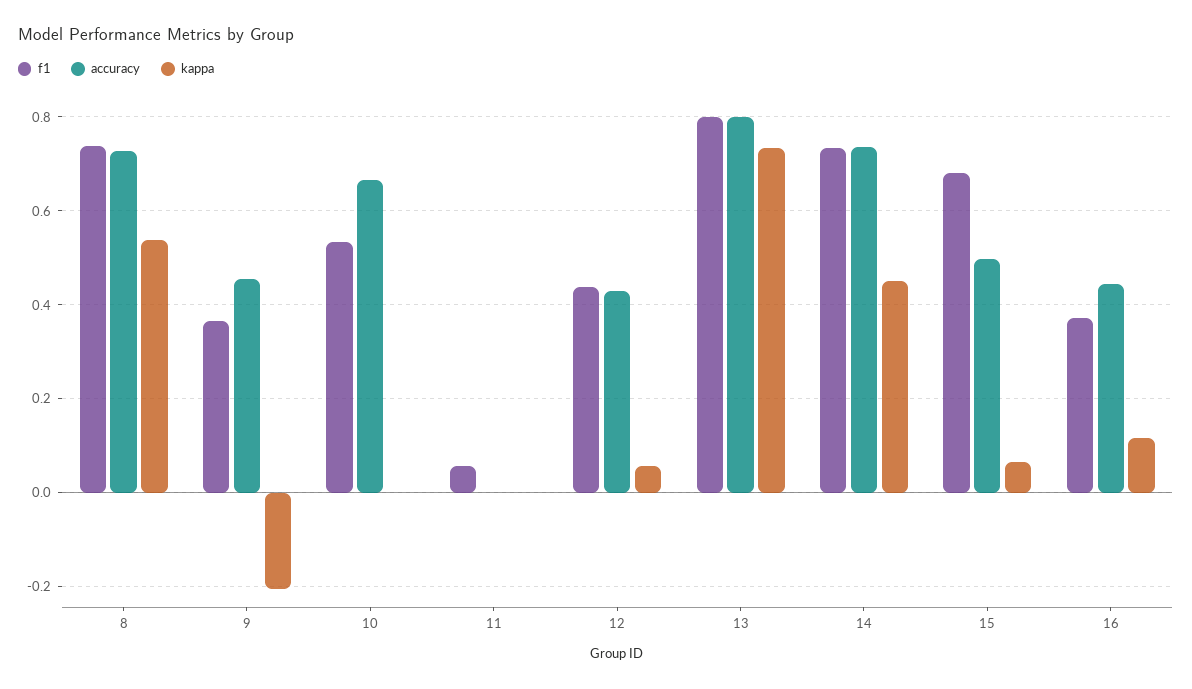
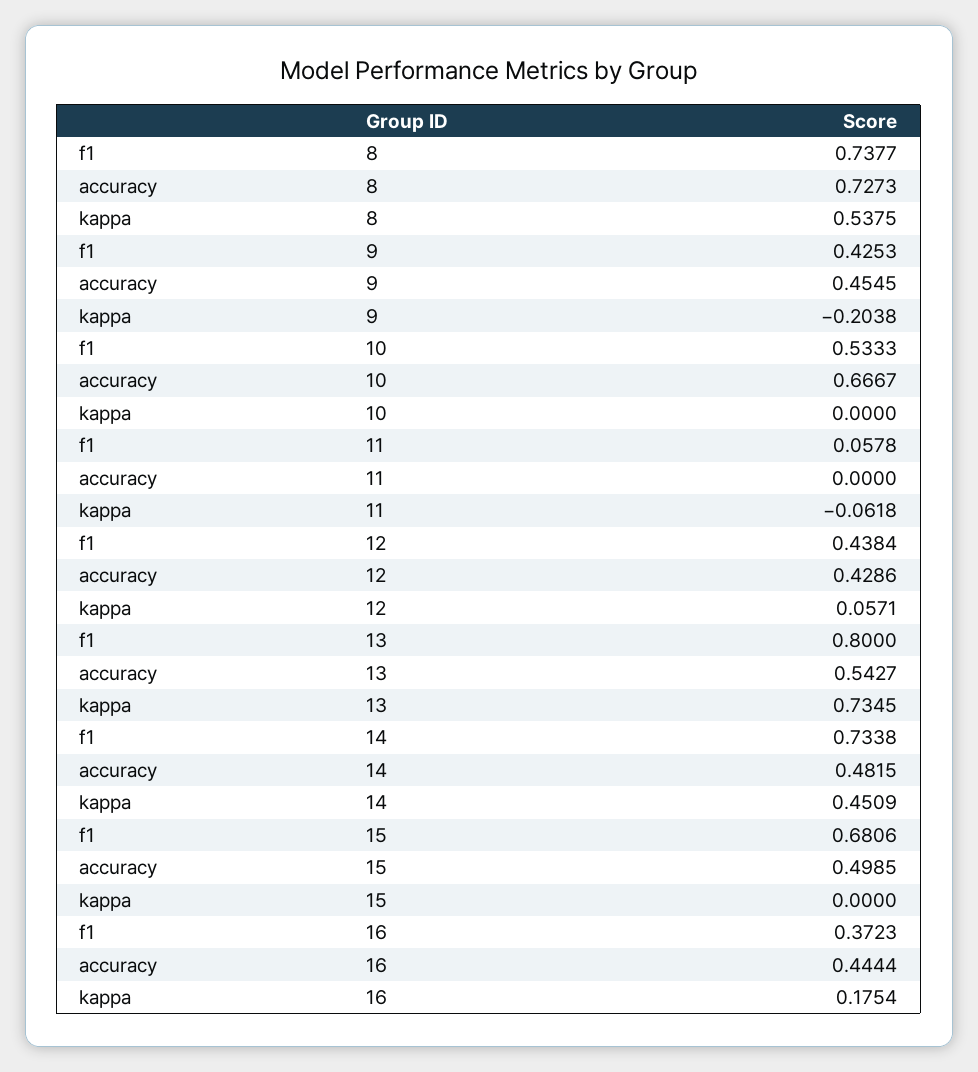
f1, 9: 0.36 -> 0.4253
kappa, 11: 0 -> -0.0618
accuracy, 13: 0.8 -> 0.5427
accuracy, 14: 0.74 -> 0.4815
kappa, 15: 0.06 -> 0
kappa, 16: 0.12 -> 0.1754

